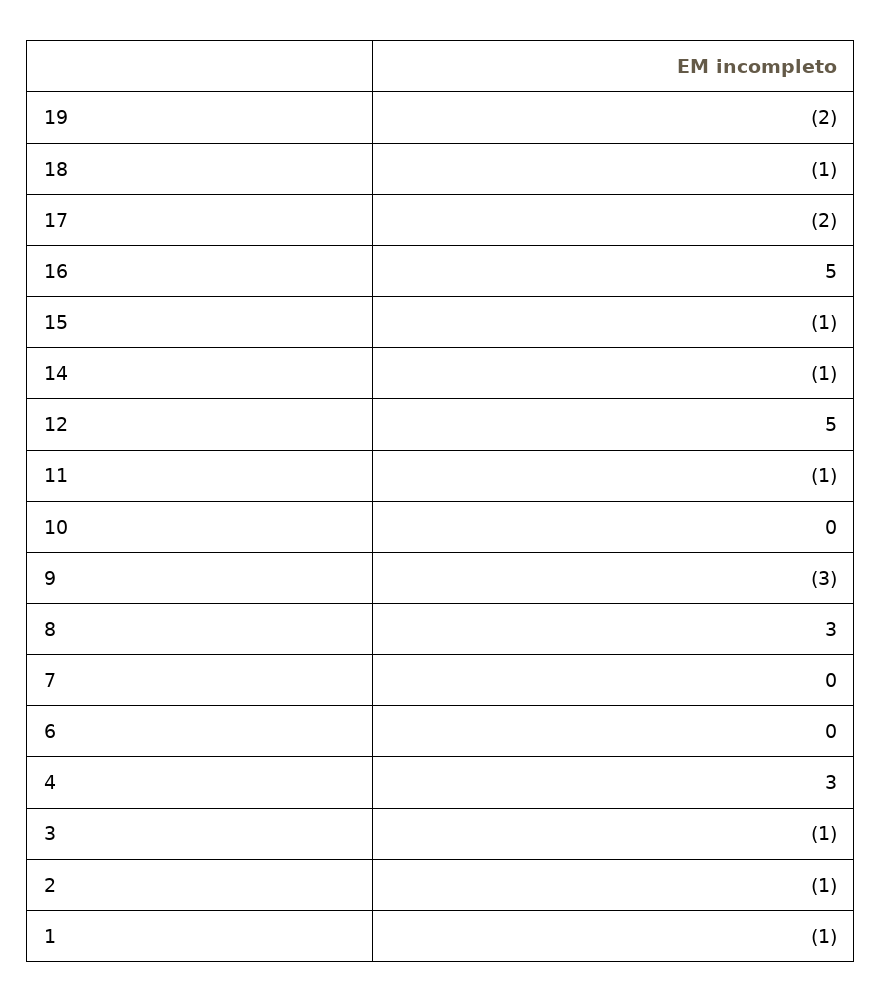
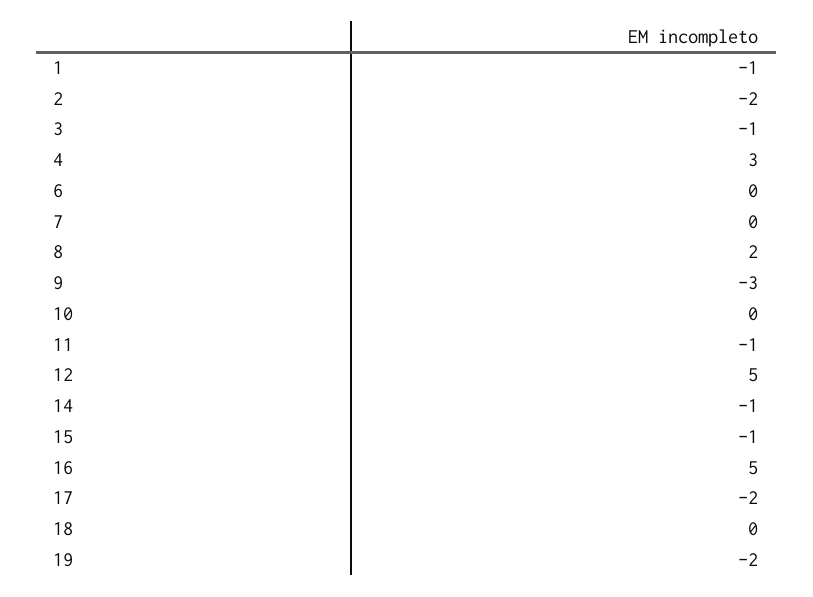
18: -1 -> 0
8: 3 -> 2
2: -1 -> -2

